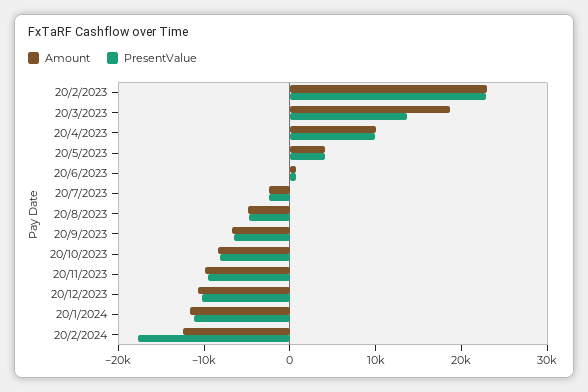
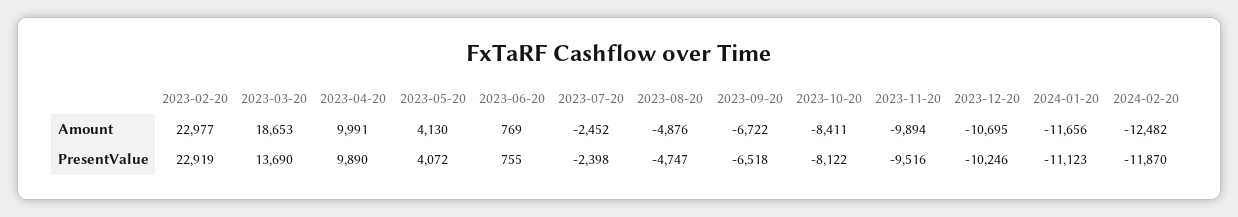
PresentValue, 20/2/2024: -18000 -> -11870

